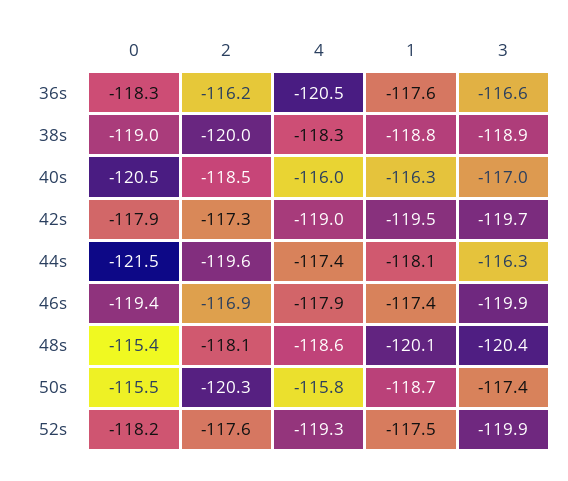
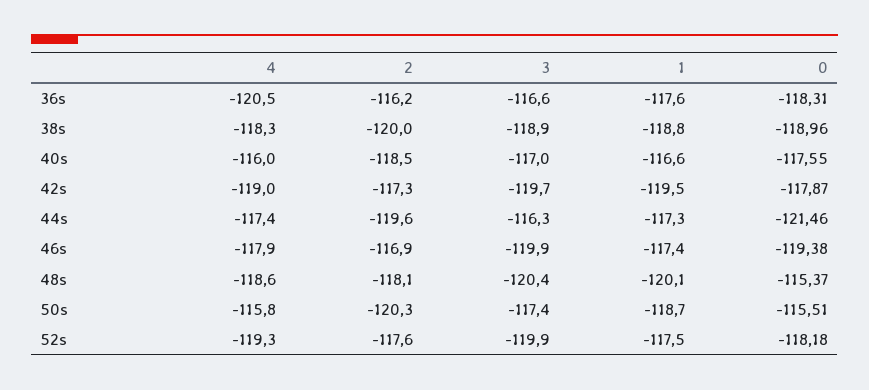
0, 40s: -120.5 -> -117.55
1, 40s: -116.3 -> -116.6
1, 44s: -118.1 -> -117.3

